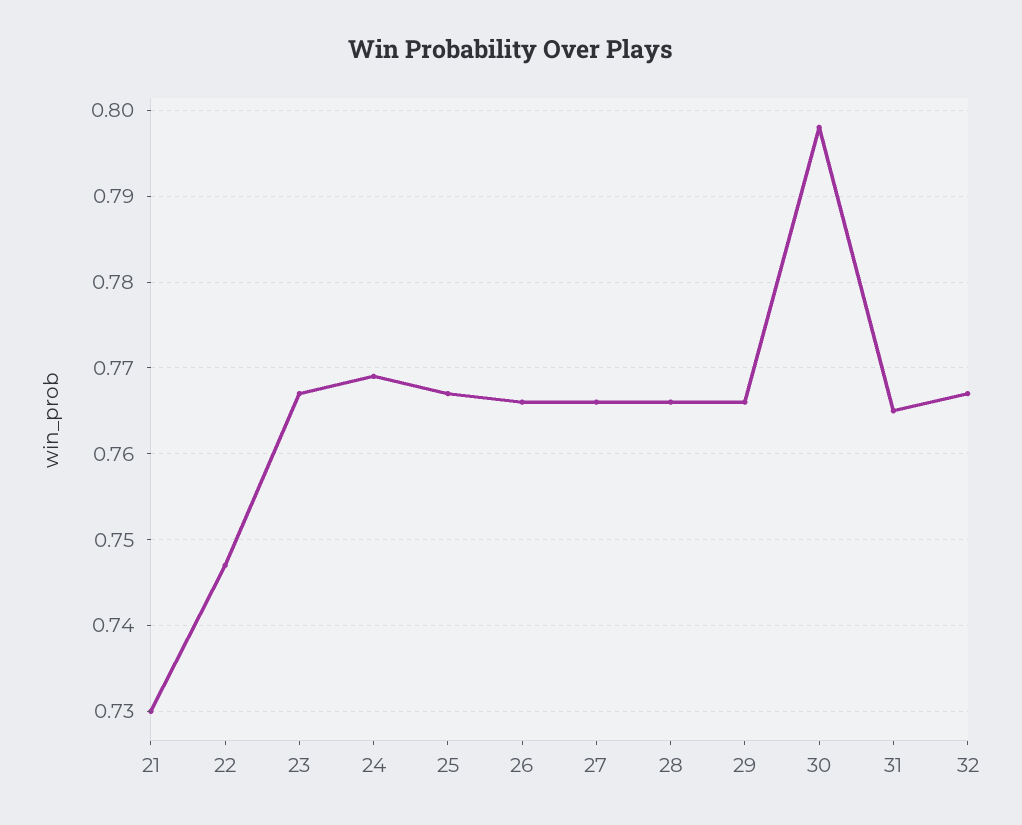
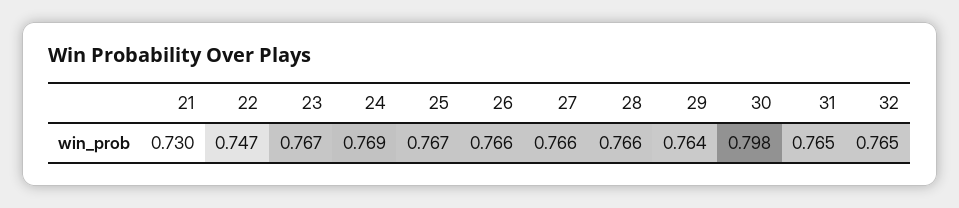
29: 0.766 -> 0.764
32: 0.767 -> 0.765

